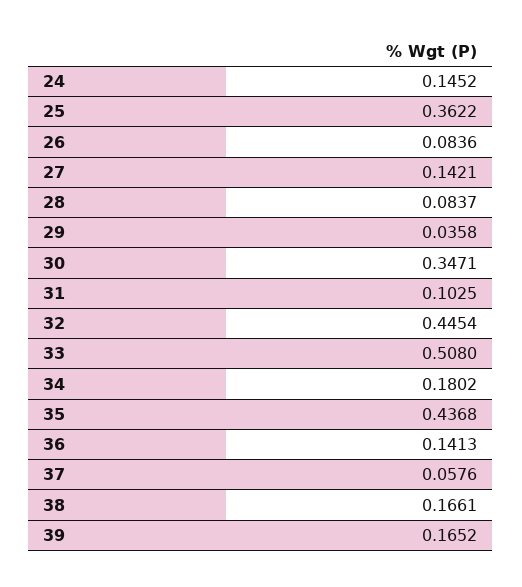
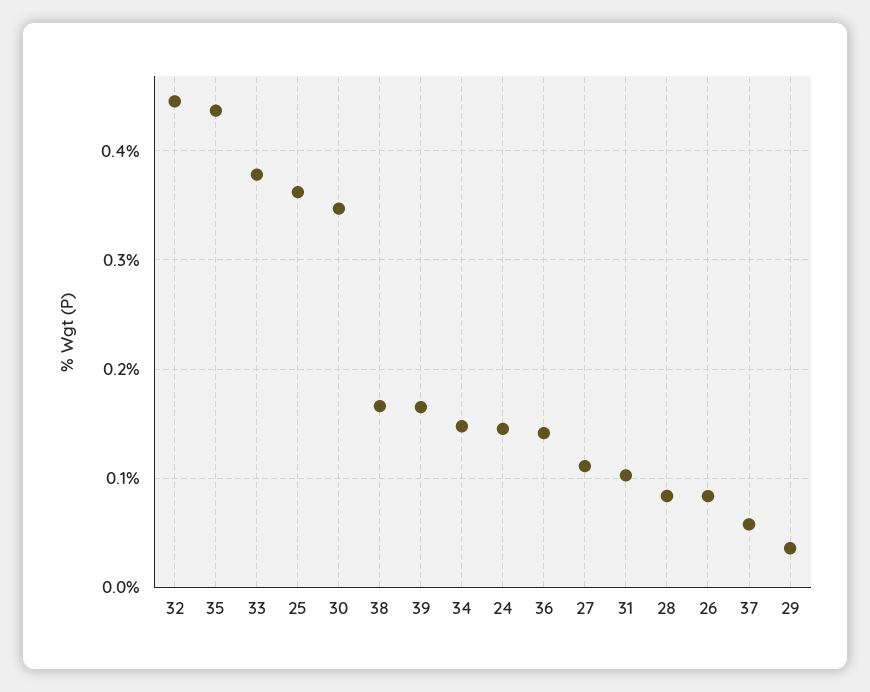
27: 0.1421 -> 0.11
33: 0.508 -> 0.38
34: 0.1802 -> 0.15

